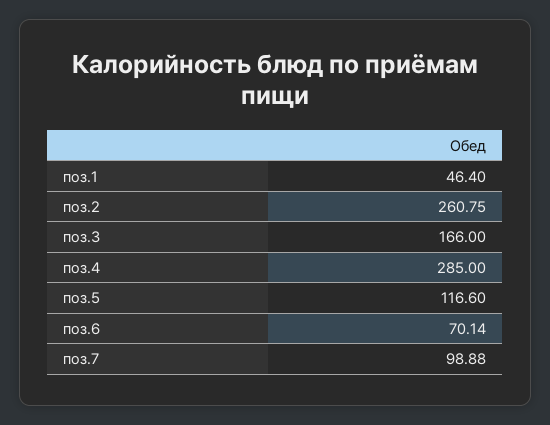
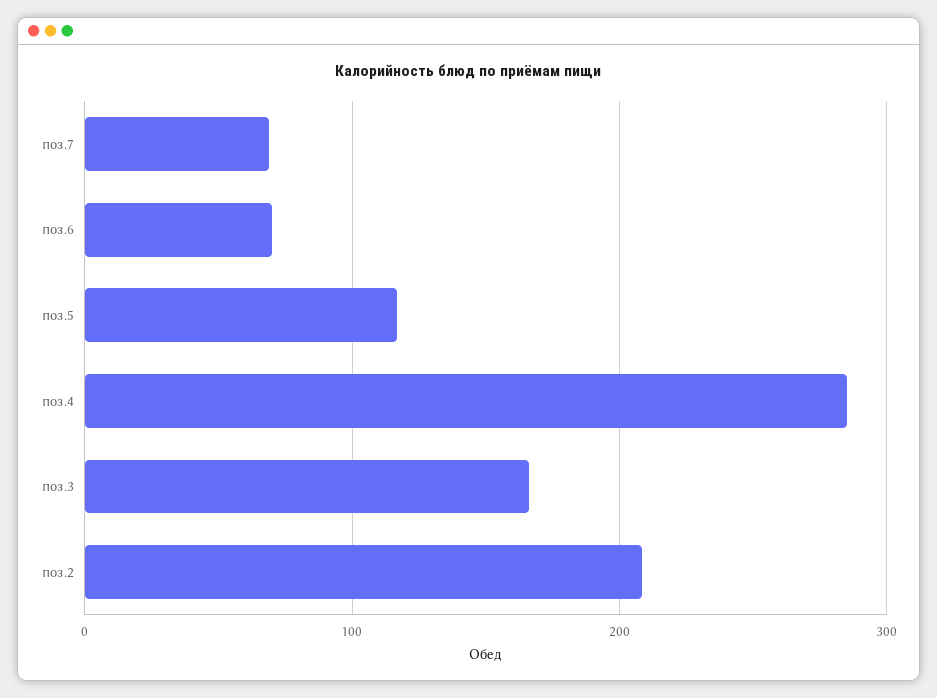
поз.1: 46.4 -> none
поз.2: 260.75 -> 210
поз.7: 98.88 -> 70

